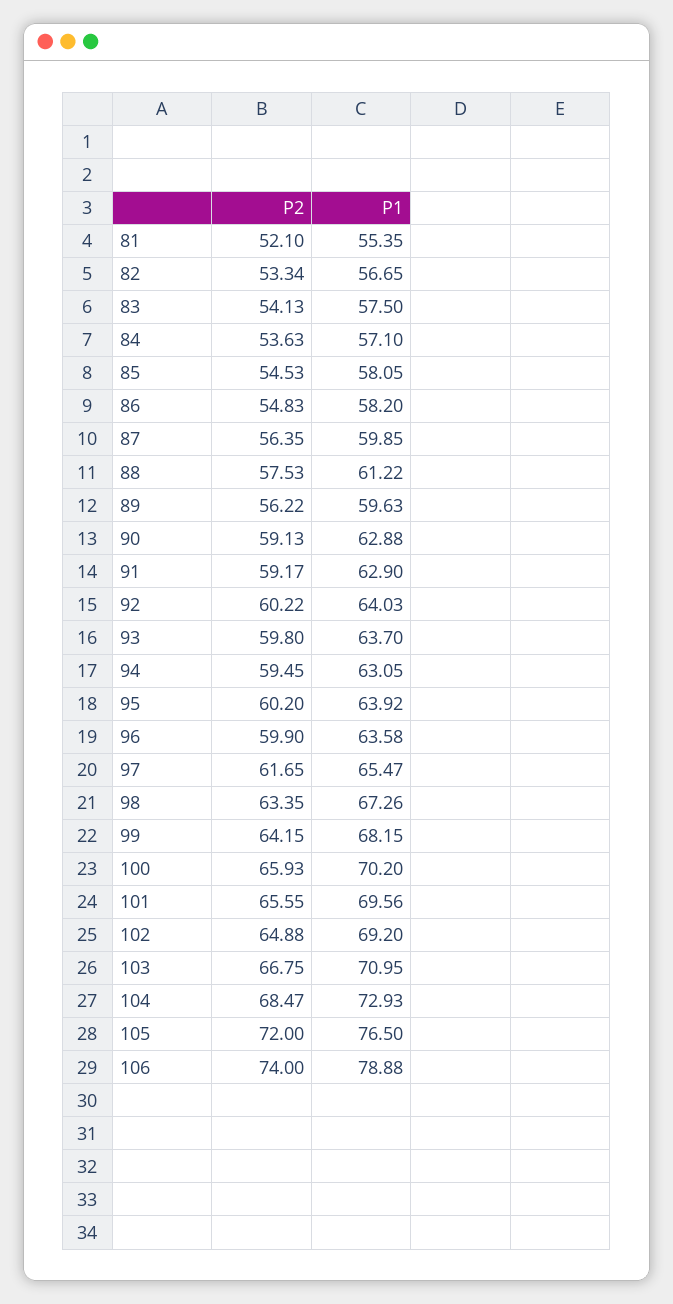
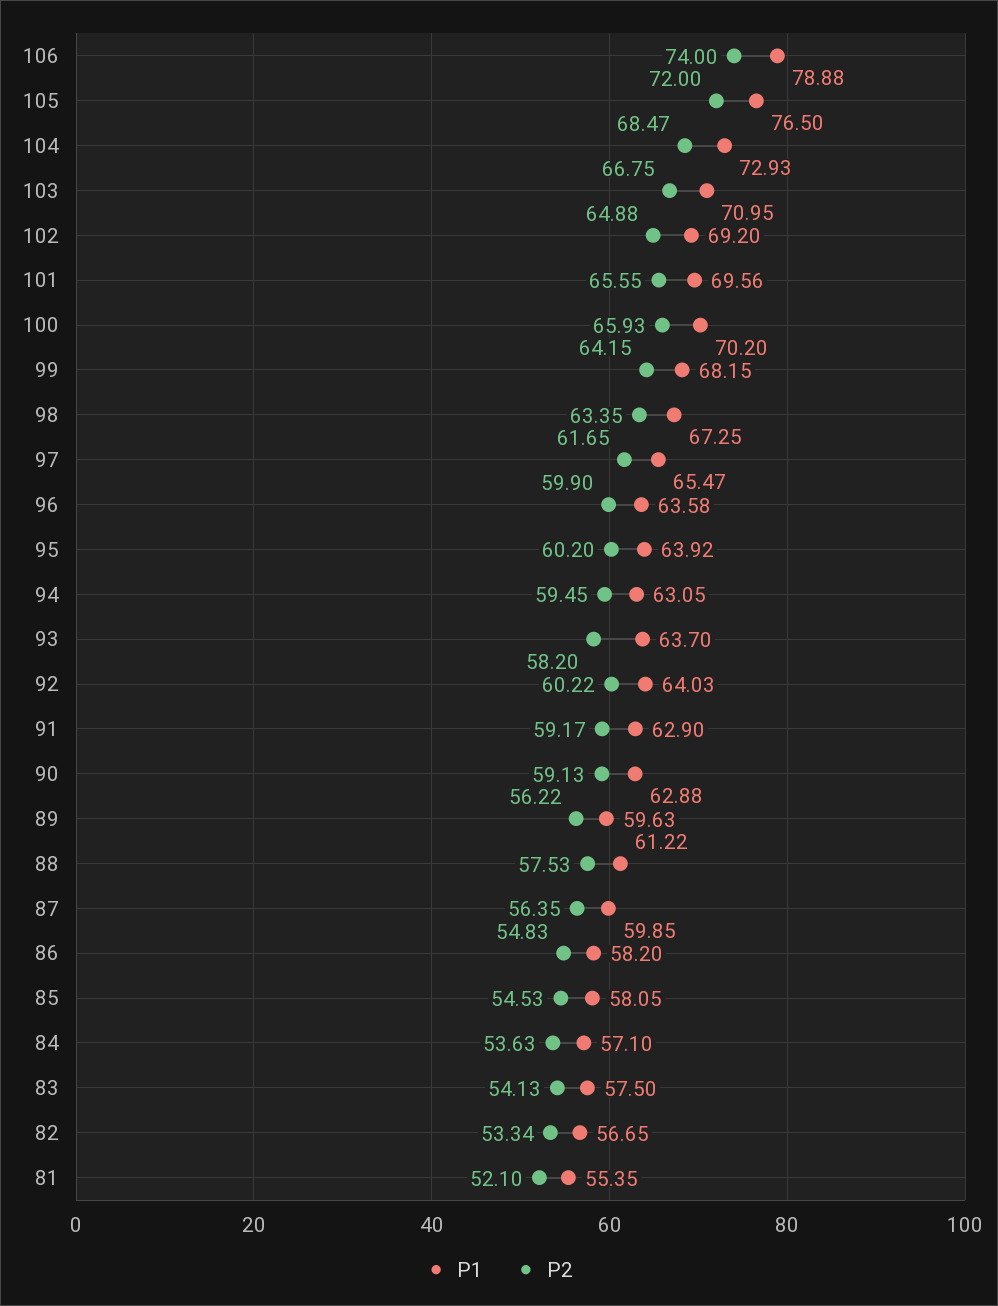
P2, 93: 59.8 -> 58.2
P1, 98: 67.26 -> 67.25

